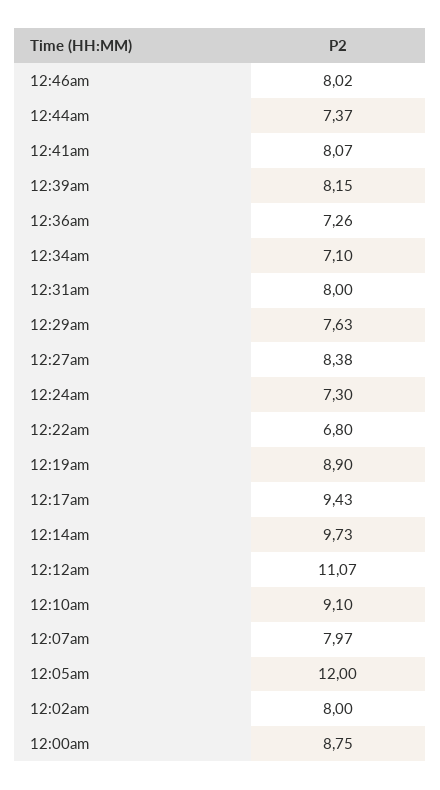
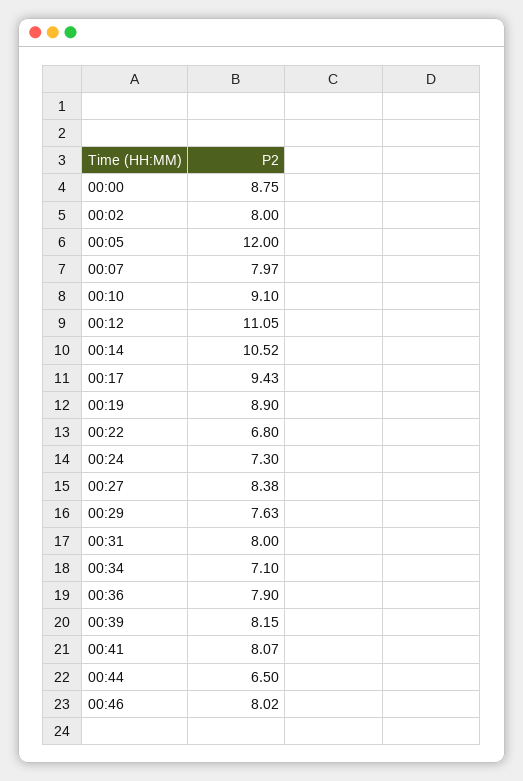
12:44am: 7.37 -> 6.5
12:36am: 7.26 -> 7.9
12:14am: 9.73 -> 10.52
12:12am: 11.07 -> 11.05

